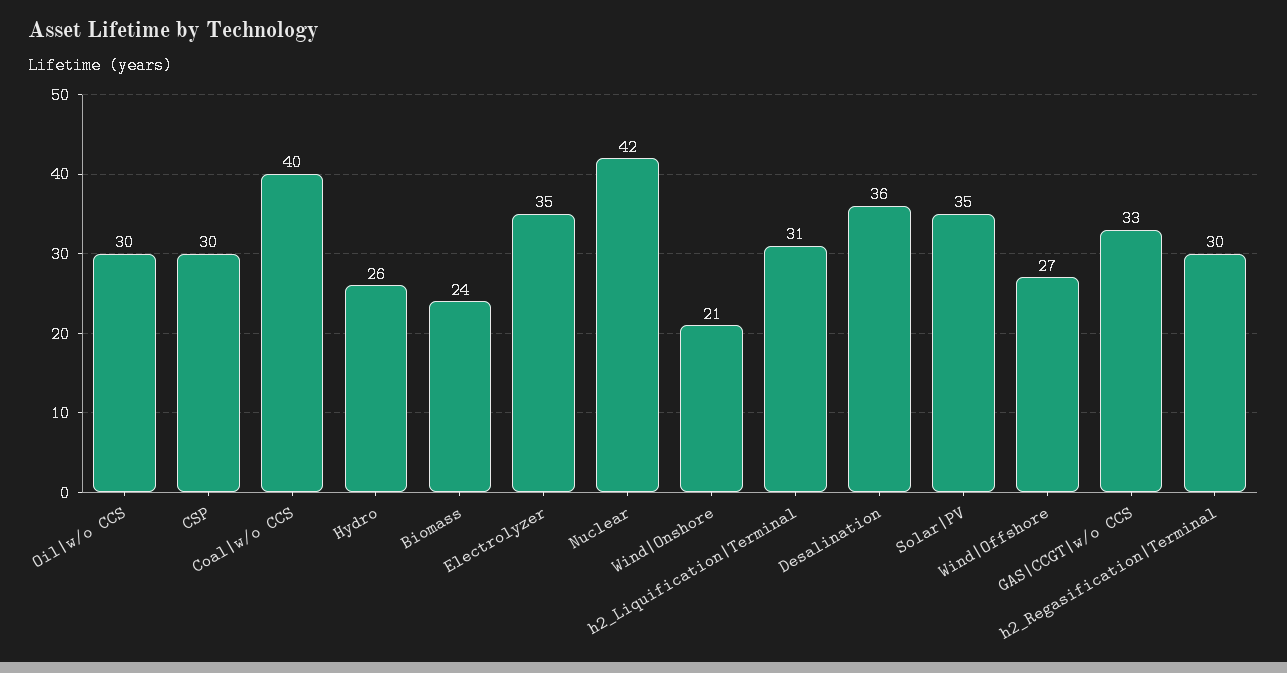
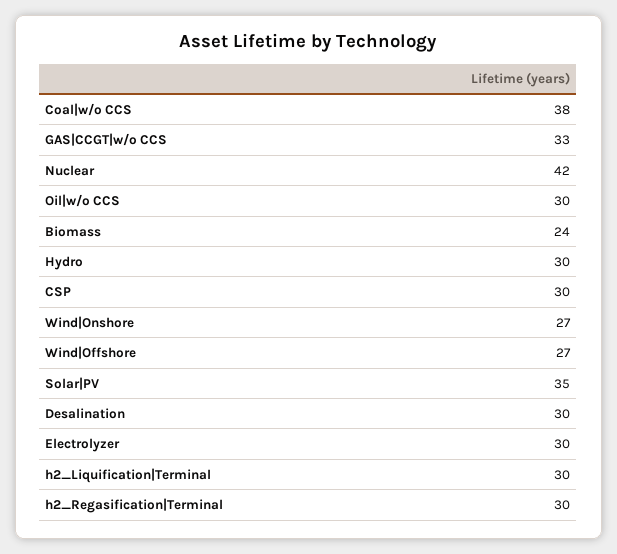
Coal|w/o CCS: 40 -> 38
Hydro: 26 -> 30
Electrolyzer: 35 -> 30
Wind|Onshore: 21 -> 27
h2_Liquification|Terminal: 31 -> 30
Desalination: 36 -> 30

